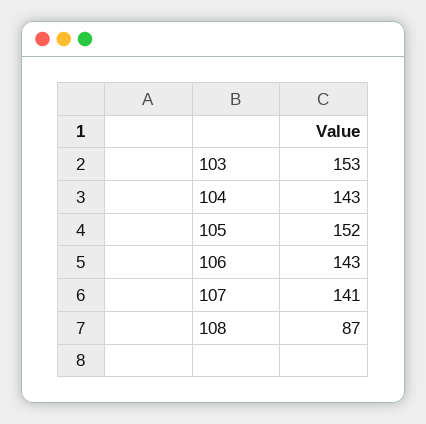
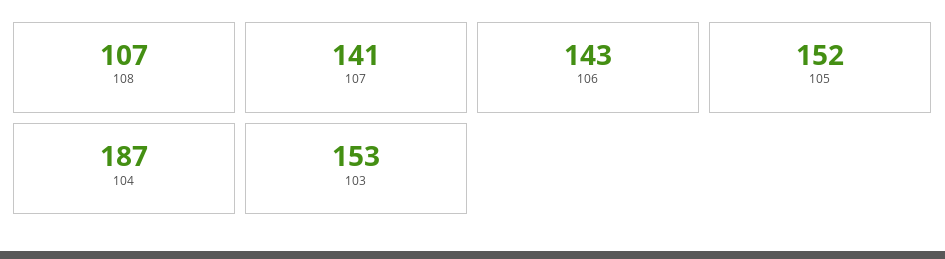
104: 143 -> 187
108: 87 -> 107

